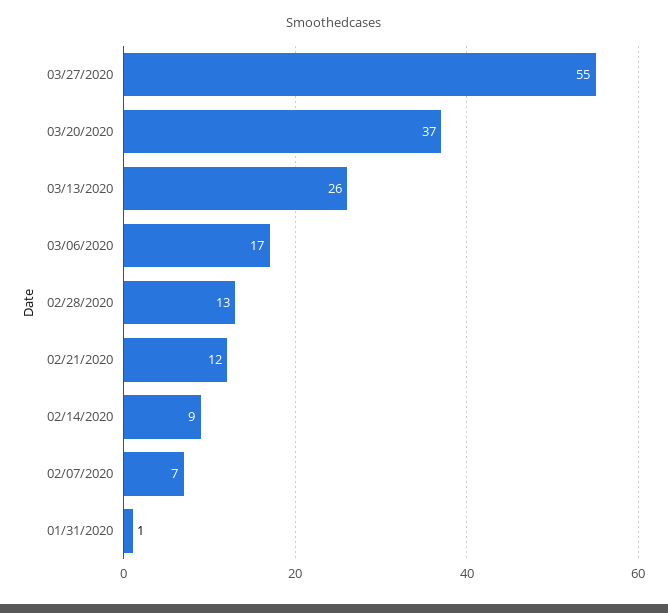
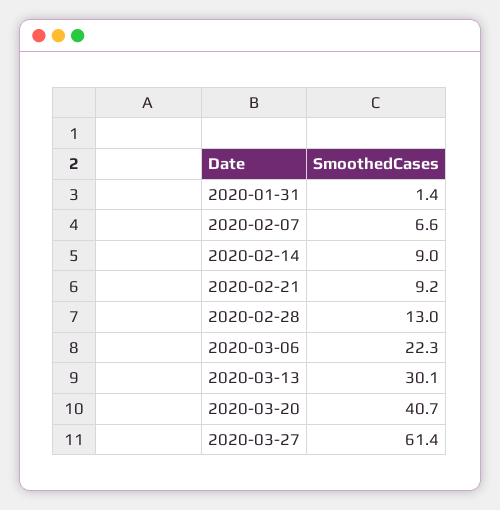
03/27/2020: 55 -> 61.4
03/20/2020: 37 -> 40.7
03/13/2020: 26 -> 30.1
03/06/2020: 17 -> 22.3
02/21/2020: 12 -> 9.2

